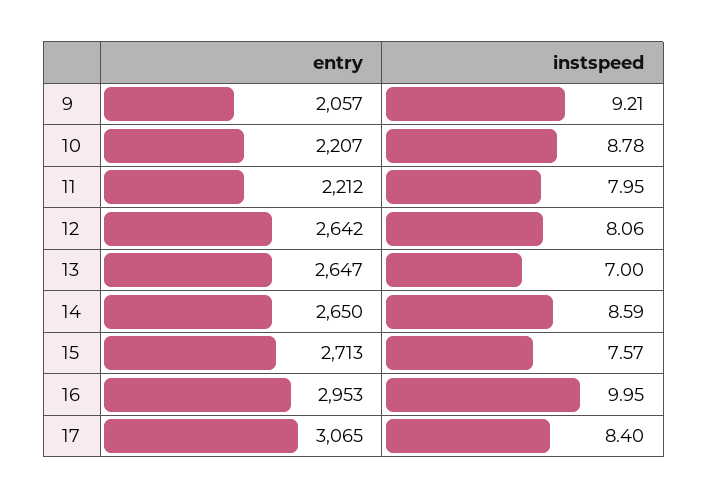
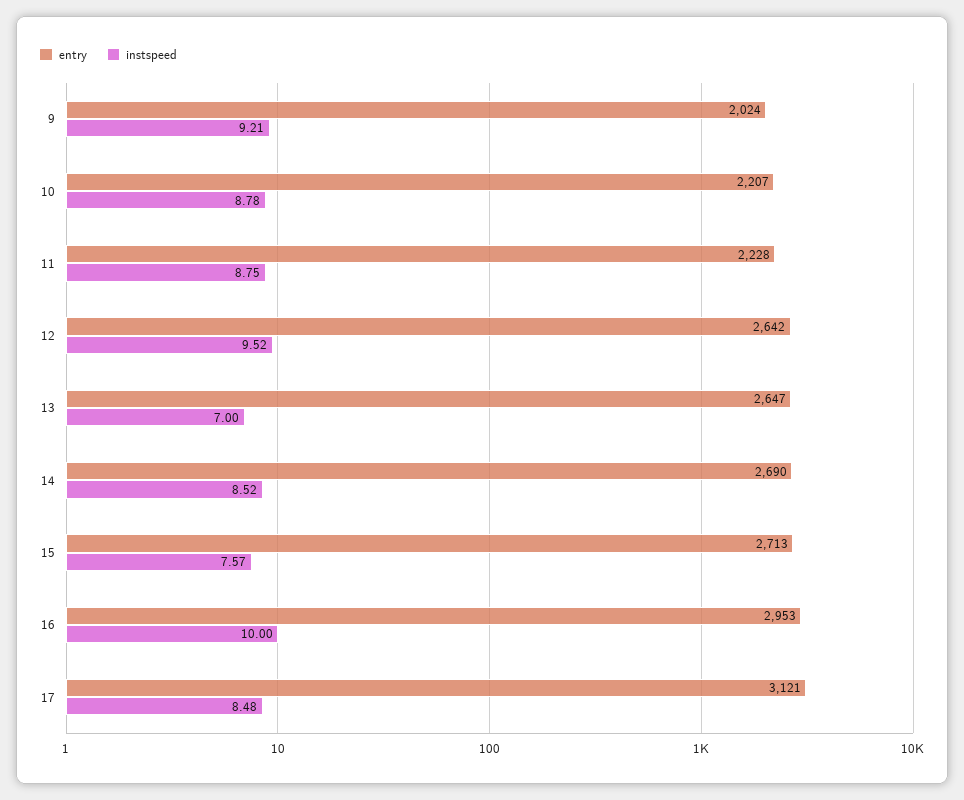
entry, 9: 2057 -> 2024
entry, 11: 2212 -> 2228
instspeed, 11: 7.95 -> 8.75
instspeed, 12: 8.06 -> 9.52
entry, 14: 2650 -> 2690
instspeed, 14: 8.59 -> 8.52
instspeed, 16: 9.95 -> 10
entry, 17: 3065 -> 3121
instspeed, 17: 8.4 -> 8.48

